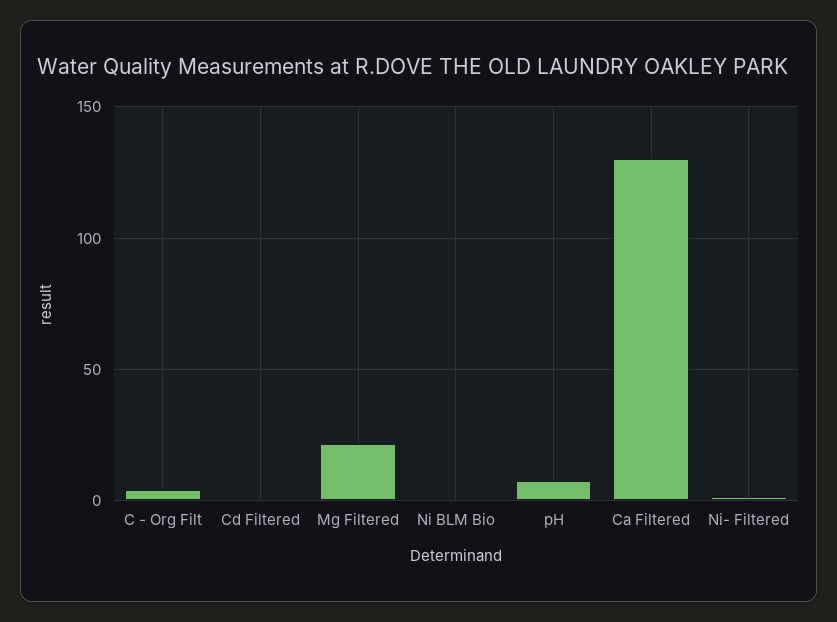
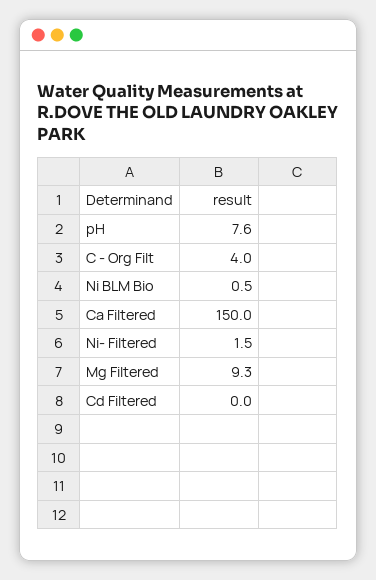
Mg Filtered: 20 -> 9.3
Ca Filtered: 130 -> 150

